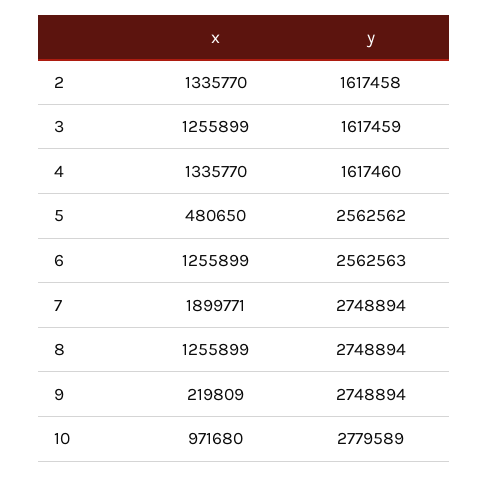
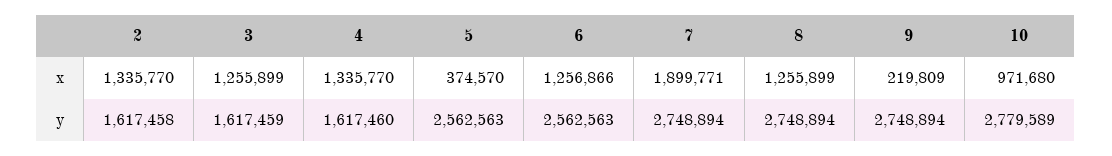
x, 5: 480650 -> 374570
y, 5: 2562562 -> 2562563
x, 6: 1255899 -> 1256866

